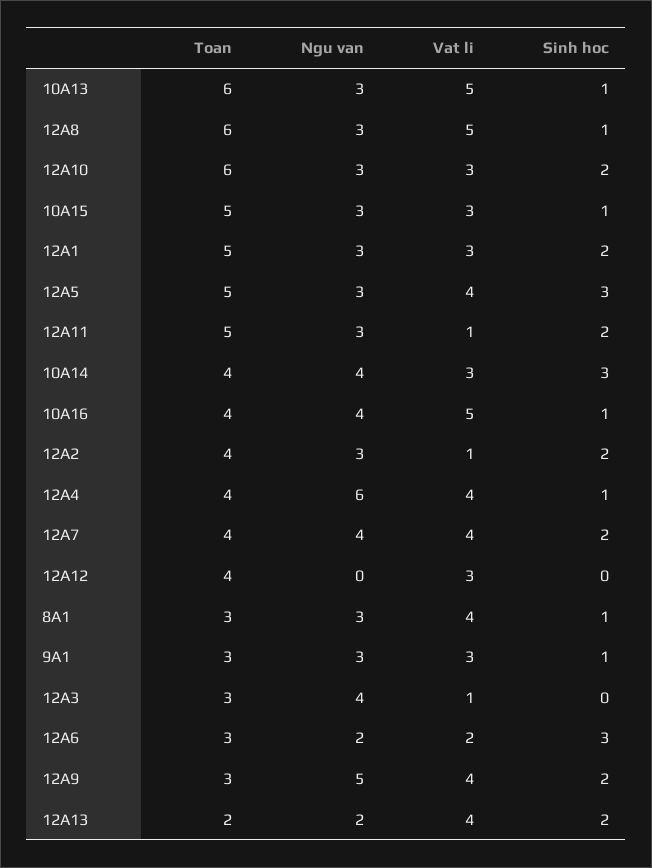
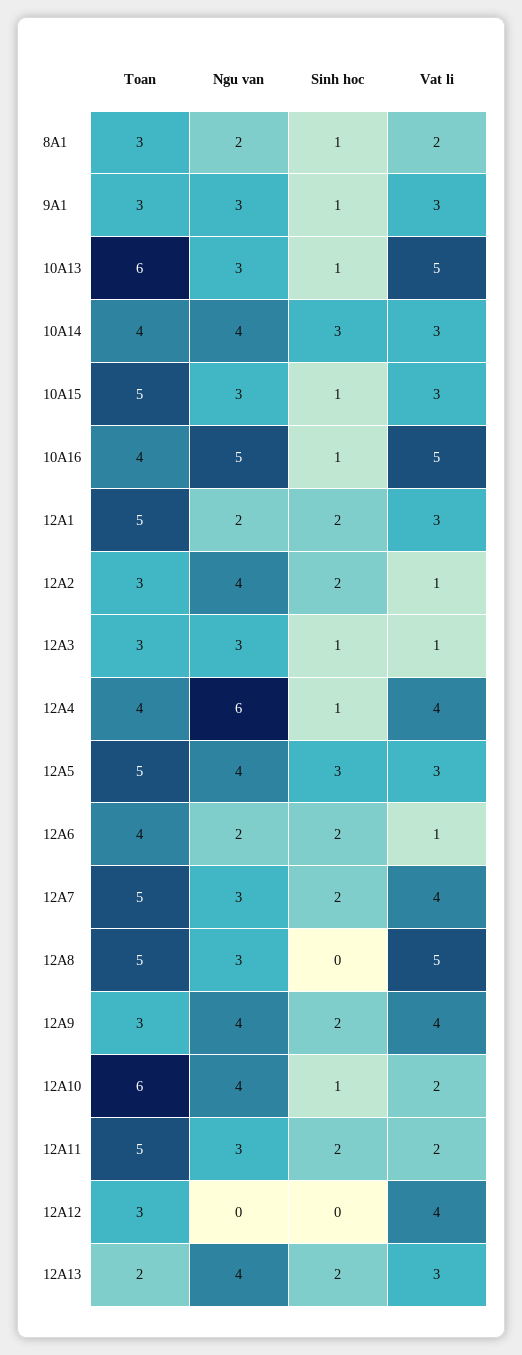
Toan, 12A8: 6 -> 5
Sinh hoc, 12A8: 1 -> 0
Ngu van, 12A10: 3 -> 4
Vat li, 12A10: 3 -> 2
Sinh hoc, 12A10: 2 -> 1
Ngu van, 12A1: 3 -> 2
Ngu van, 12A5: 3 -> 4
Vat li, 12A5: 4 -> 3
Vat li, 12A11: 1 -> 2
Ngu van, 10A16: 4 -> 5
Toan, 12A2: 4 -> 3
Ngu van, 12A2: 3 -> 4
Toan, 12A7: 4 -> 5
Ngu van, 12A7: 4 -> 3
Toan, 12A12: 4 -> 3
Vat li, 12A12: 3 -> 4
Ngu van, 8A1: 3 -> 2
Vat li, 8A1: 4 -> 2
Ngu van, 12A3: 4 -> 3
Sinh hoc, 12A3: 0 -> 1
Toan, 12A6: 3 -> 4
Vat li, 12A6: 2 -> 1
Sinh hoc, 12A6: 3 -> 2
Ngu van, 12A9: 5 -> 4
Ngu van, 12A13: 2 -> 4
Vat li, 12A13: 4 -> 3

